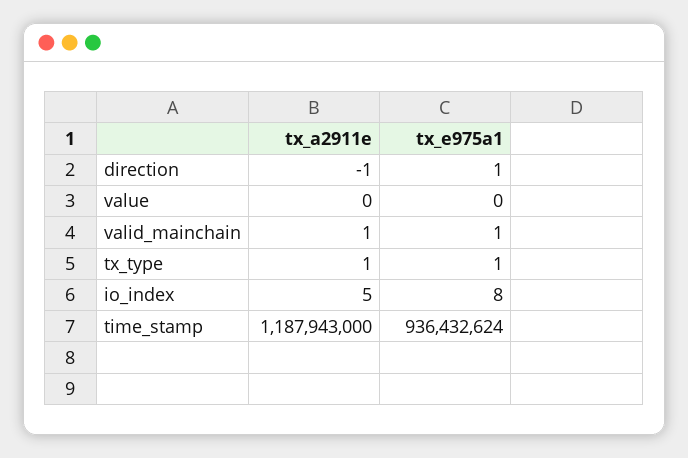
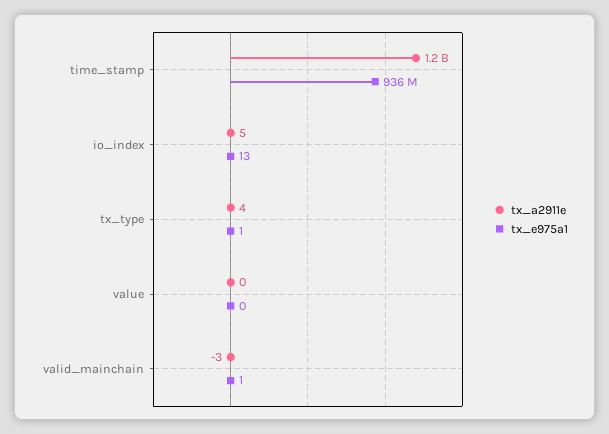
tx_a2911e, direction: -1 -> none
tx_e975a1, direction: 1 -> none
tx_a2911e, valid_mainchain: 1 -> -3
tx_a2911e, tx_type: 1 -> 4
tx_e975a1, io_index: 8 -> 13

